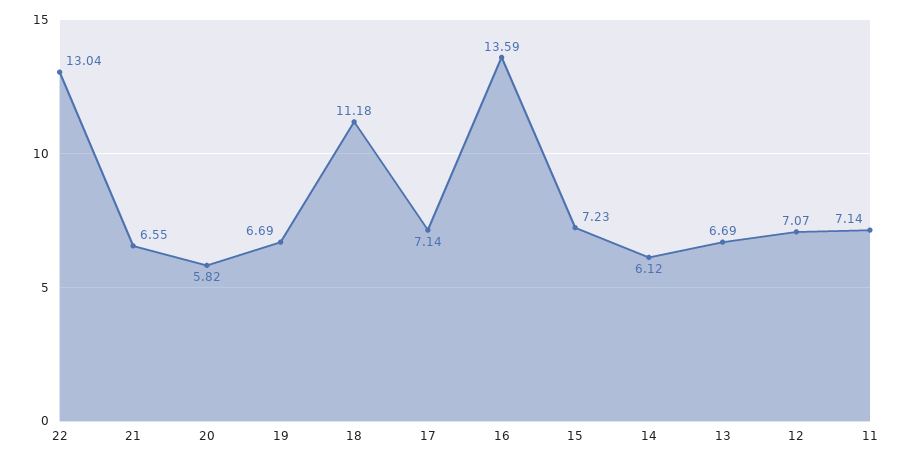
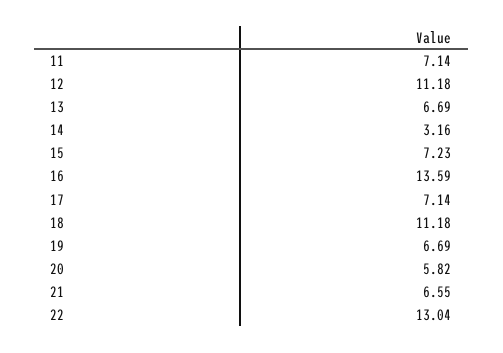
14: 6.12 -> 3.16
12: 7.07 -> 11.18

